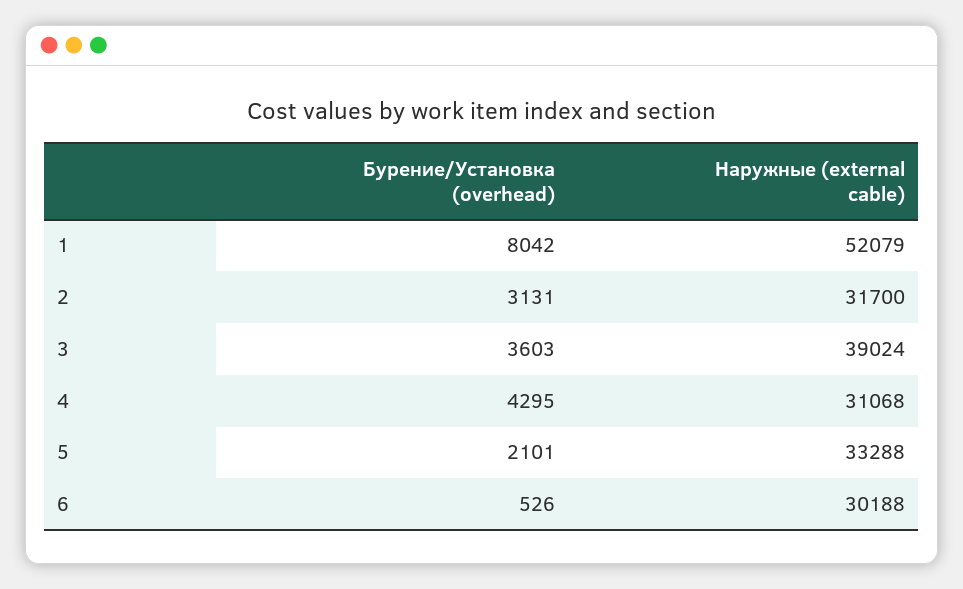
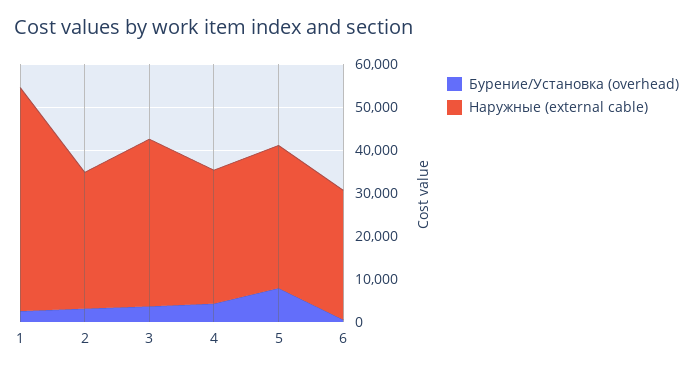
Бурение/Установка (overhead), 1: 8042 -> 2000
Бурение/Установка (overhead), 5: 2101 -> 8000

